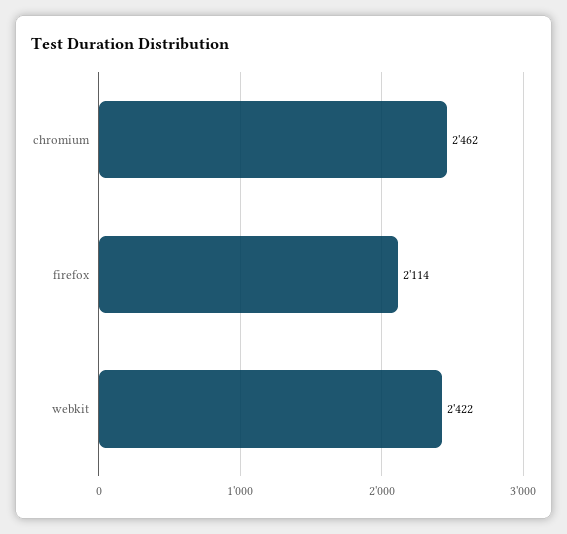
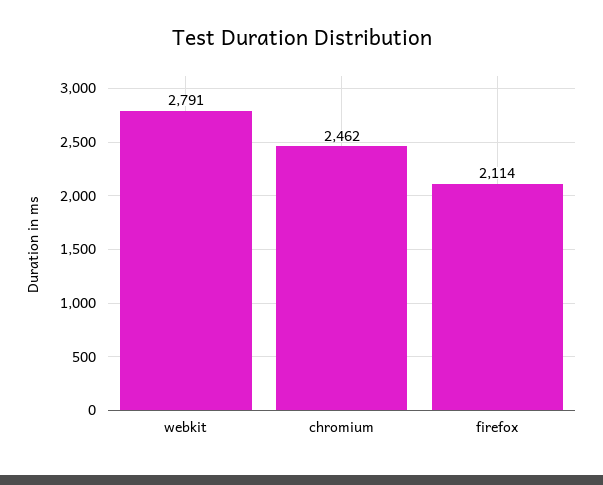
webkit: 2422 -> 2791

